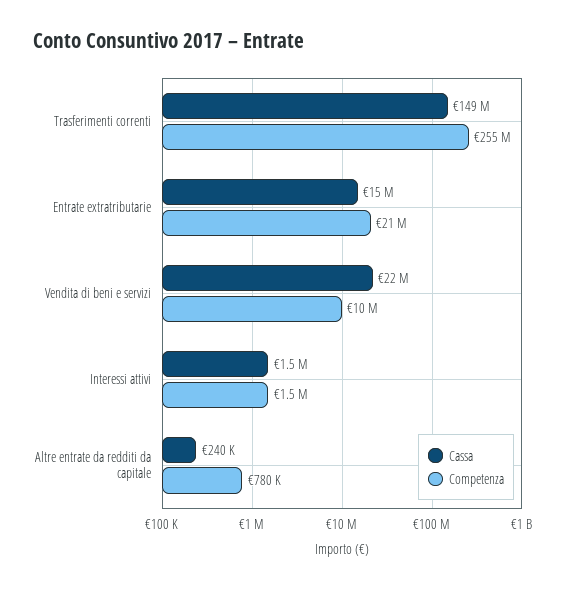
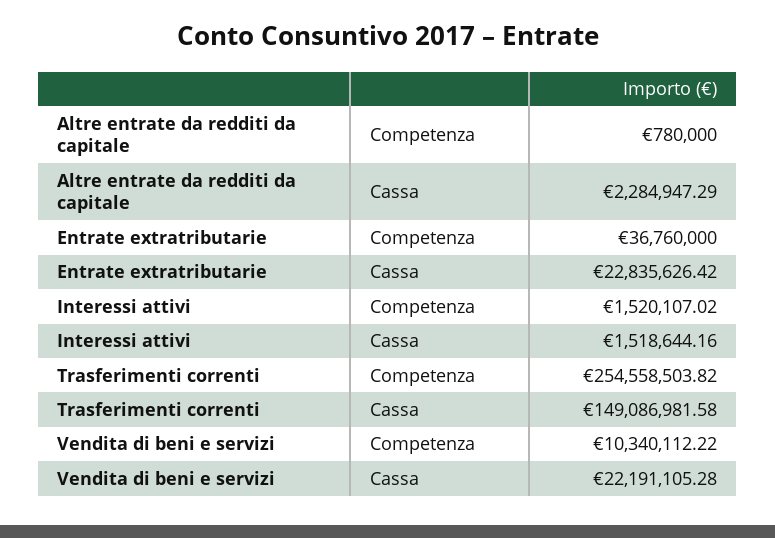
Cassa, Entrate extratributarie: 15000000 -> 22835626.42
Competenza, Entrate extratributarie: 21000000 -> 36760000
Cassa, Altre entrate da redditi da capitale: 240000 -> 2284947.29

